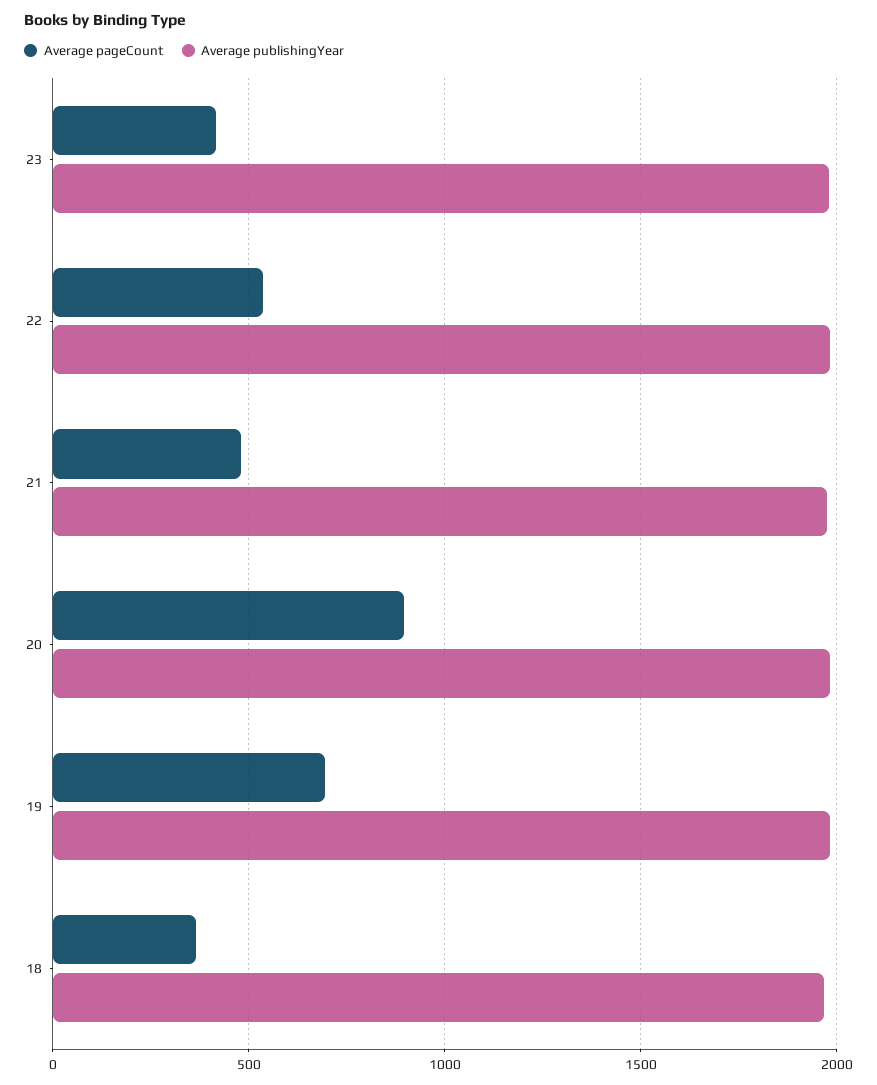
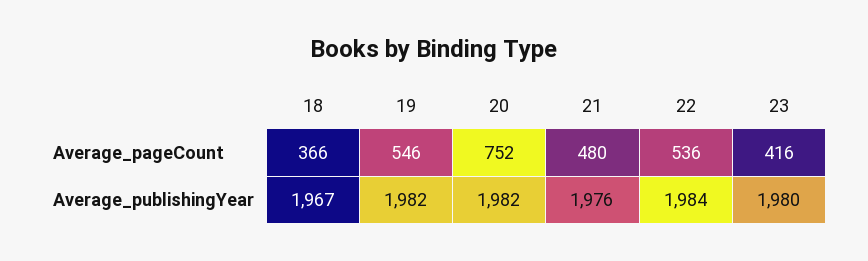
Average pageCount, 20: 900 -> 752
Average pageCount, 19: 700 -> 546

